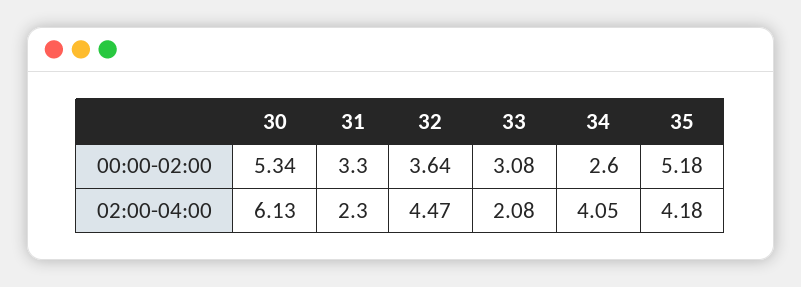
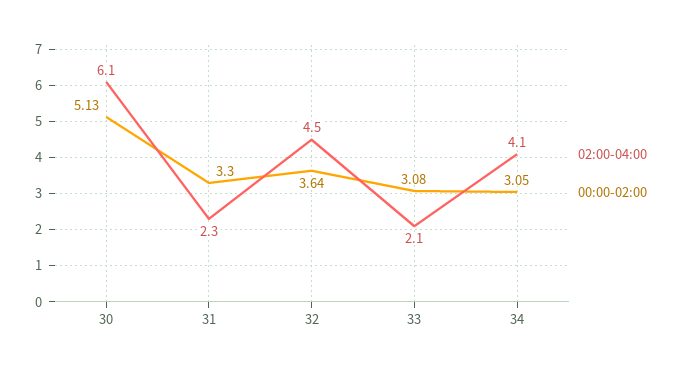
00:00-02:00, 30: 5.34 -> 5.13
00:00-02:00, 34: 2.6 -> 3.05
00:00-02:00, 35: 5.18 -> none
02:00-04:00, 35: 4.18 -> none

